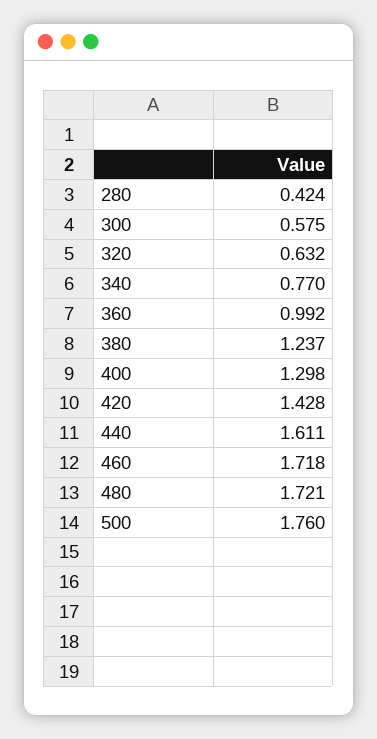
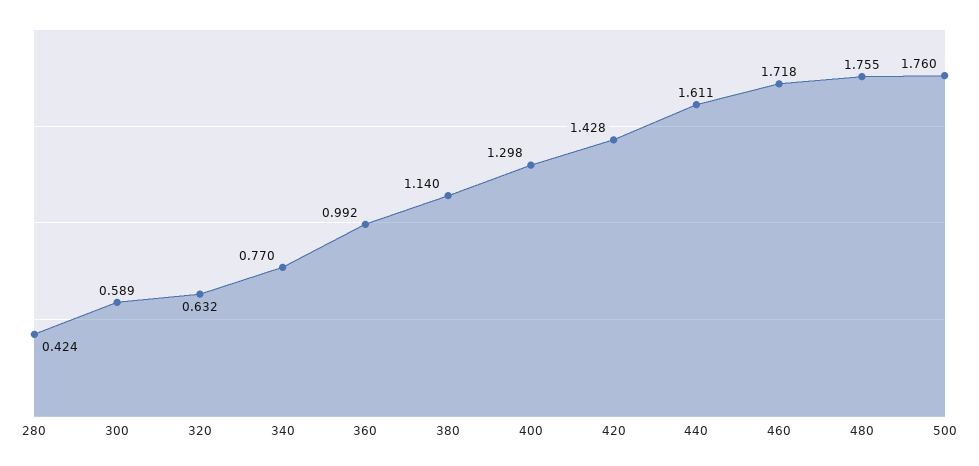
300: 0.575 -> 0.589
380: 1.237 -> 1.14
480: 1.721 -> 1.755

